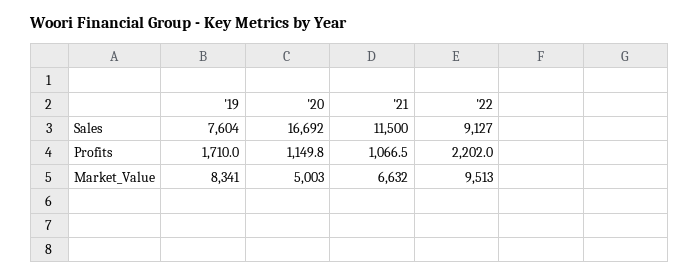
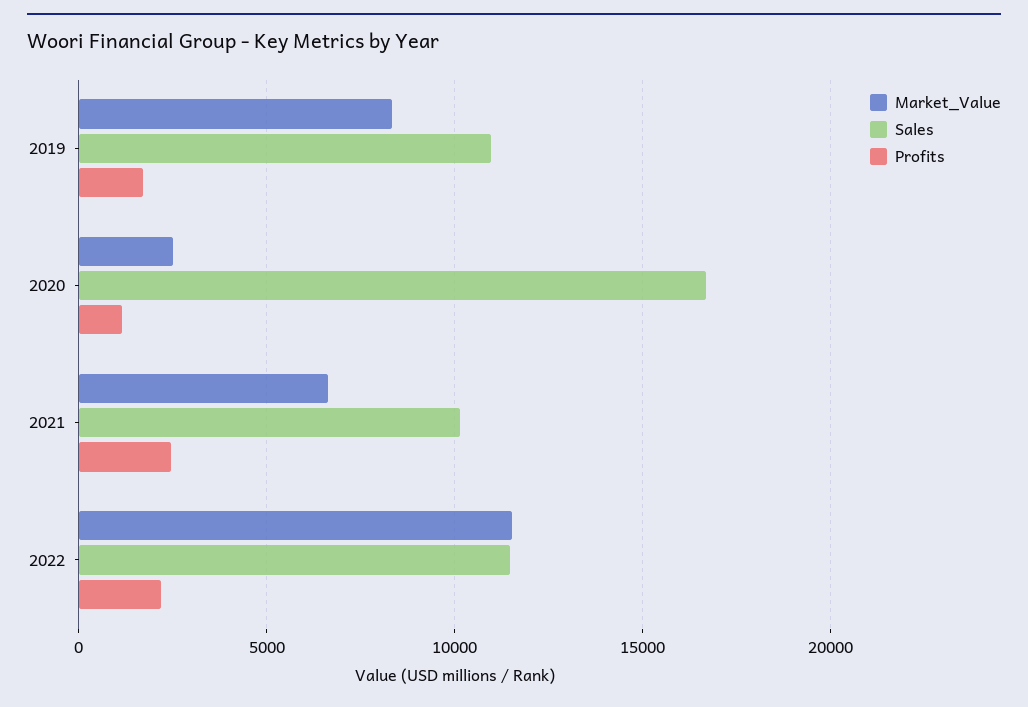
Sales, '19: 7604 -> 11000
Sales, '21: 11500 -> 10000
Sales, '22: 9127 -> 11500
Profits, '21: 1066.5 -> 2500
Market_Value, '20: 5003 -> 2500
Market_Value, '22: 9513 -> 11500

